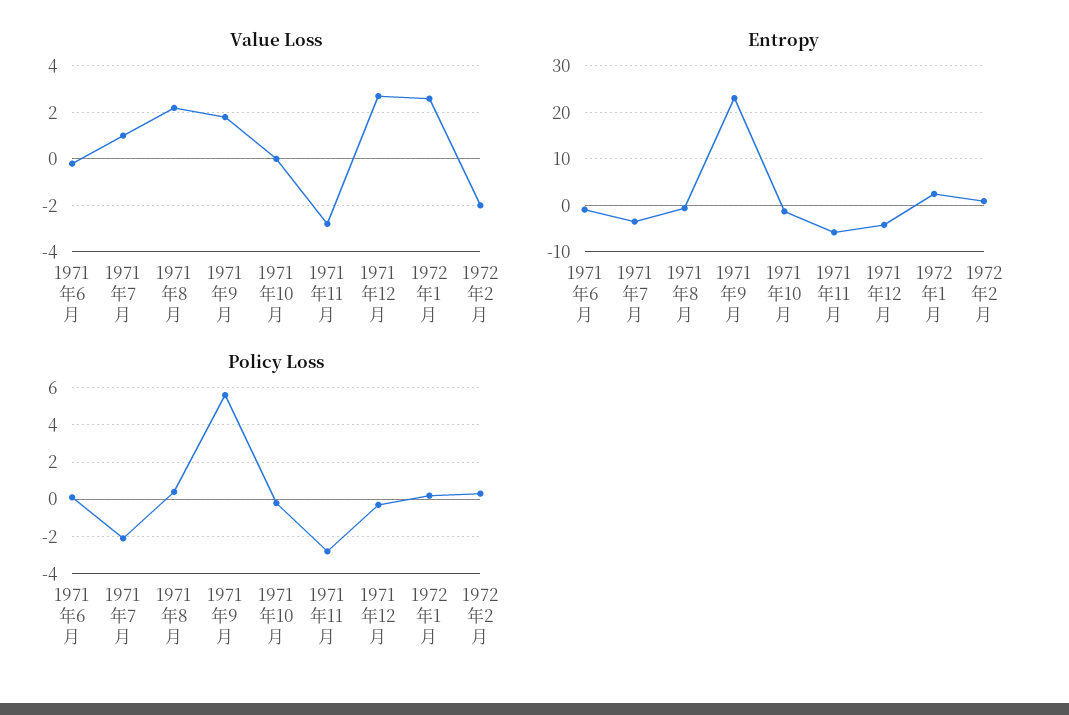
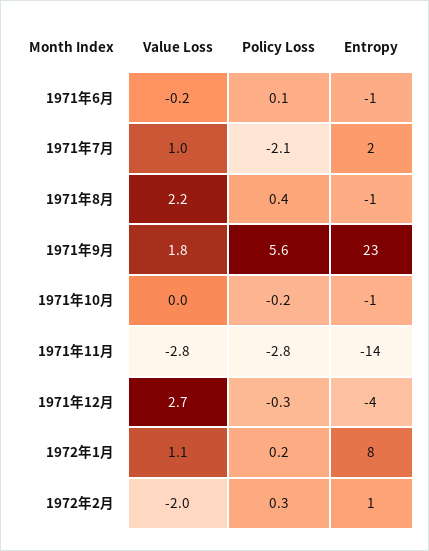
Value Loss, 1972年1月: 2.5 -> 1.1
Entropy, 1971年7月: -4 -> 2
Entropy, 1971年11月: -6 -> -14
Entropy, 1972年1月: 2 -> 8

